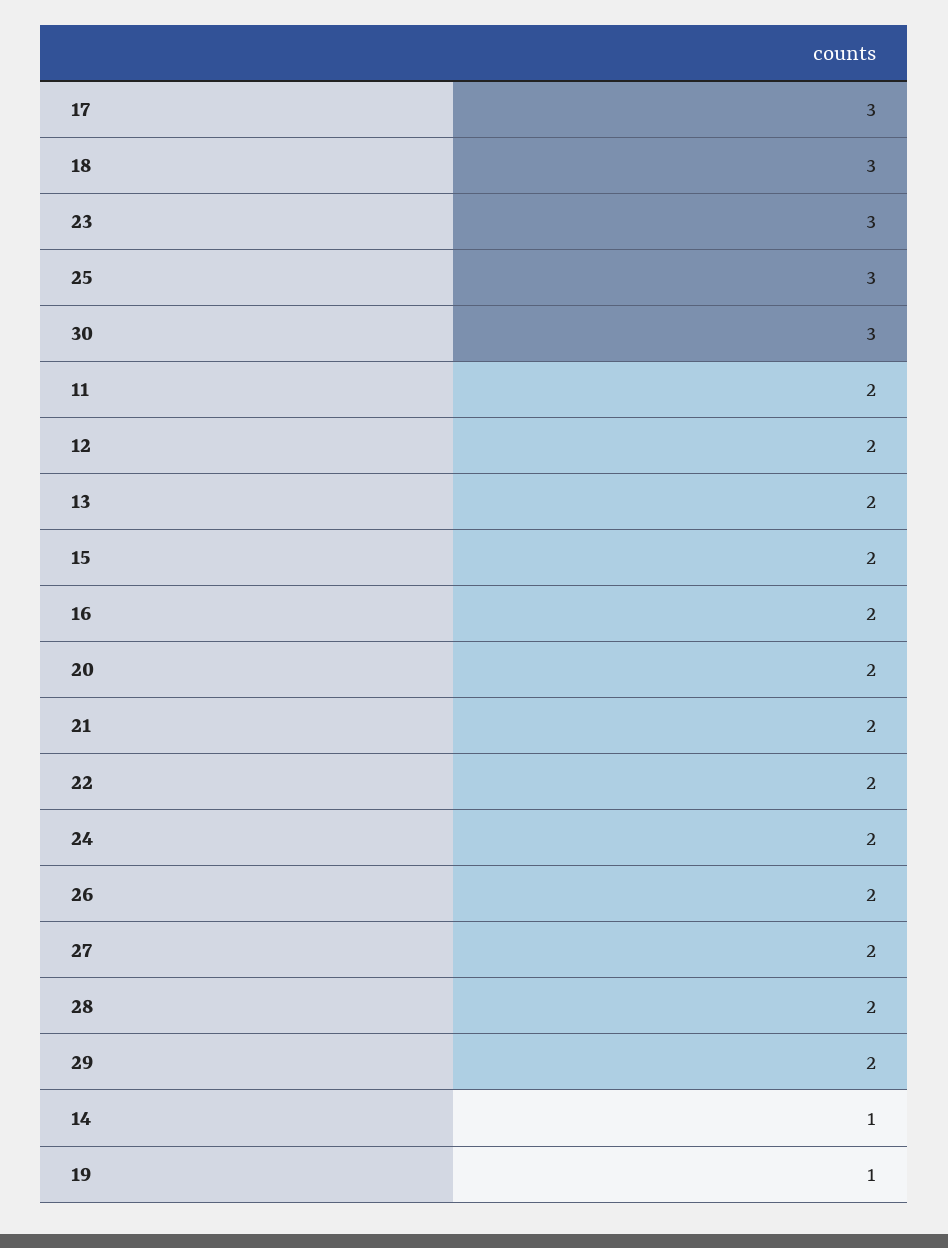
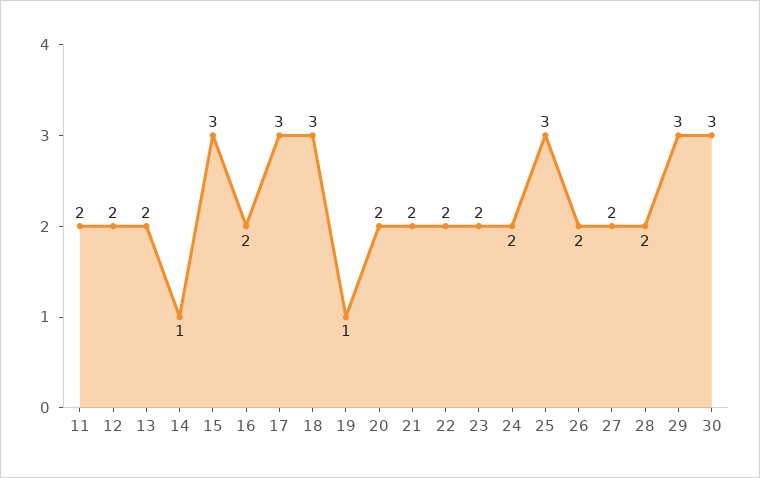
23: 3 -> 2
15: 2 -> 3
29: 2 -> 3

